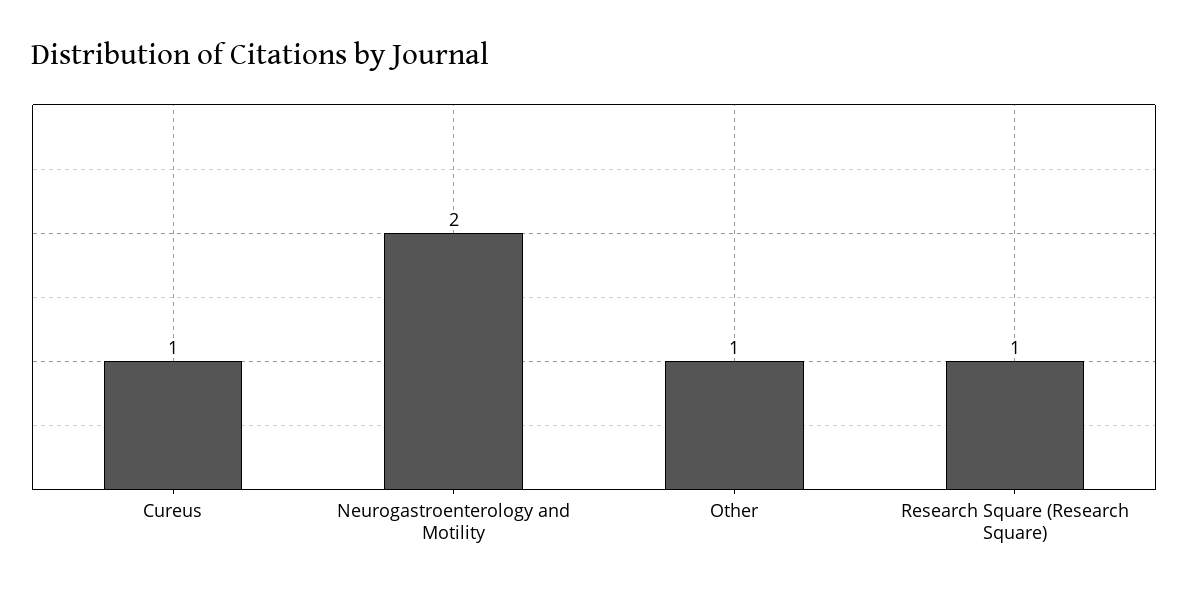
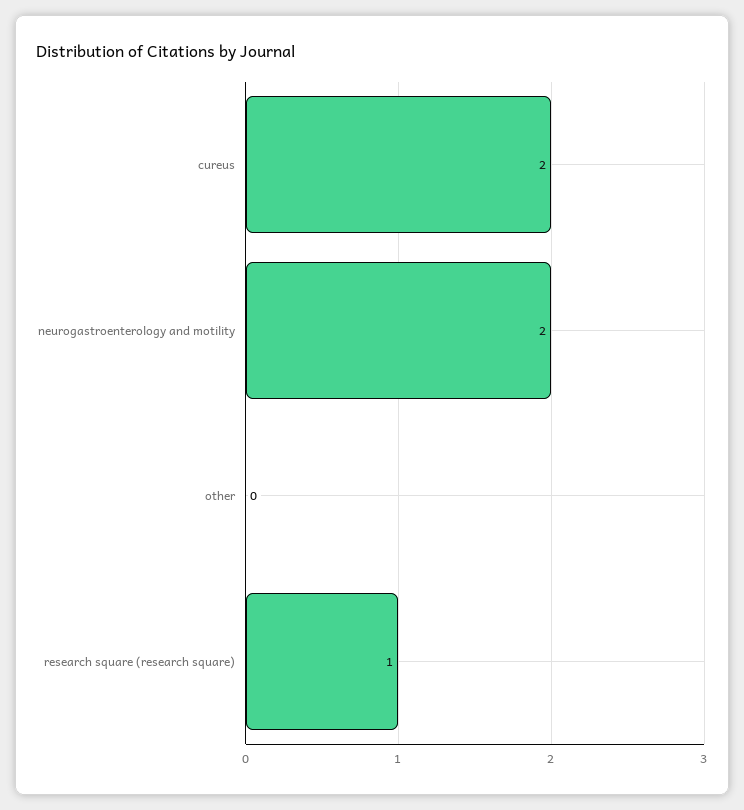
Cureus: 1 -> 2
Other: 1 -> 0

